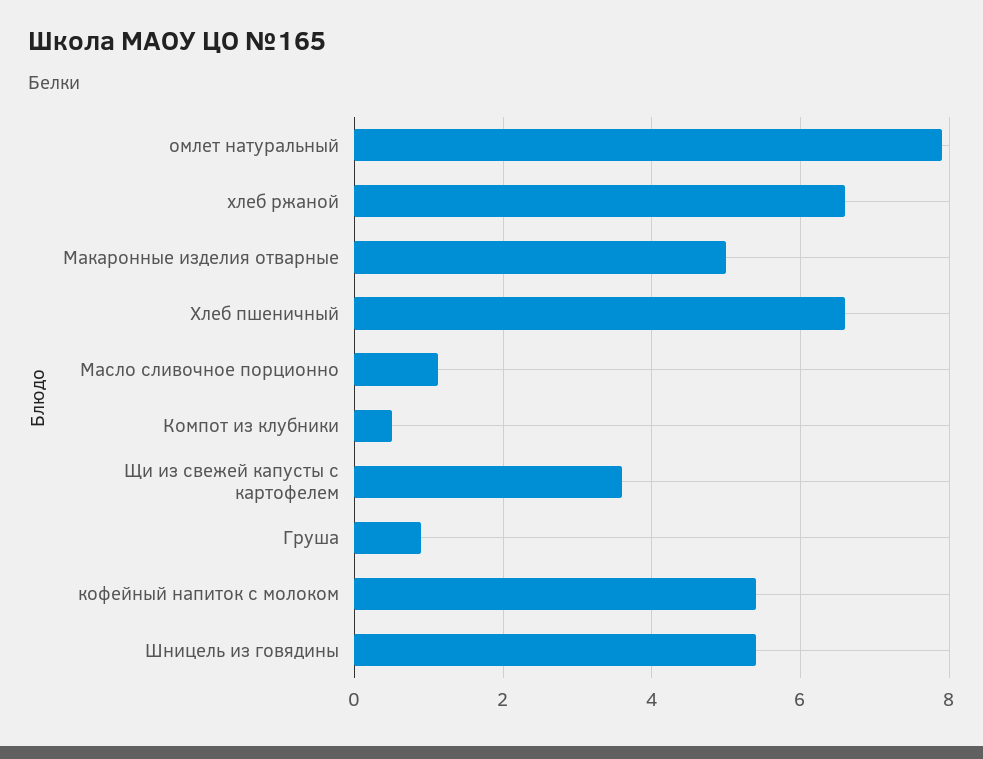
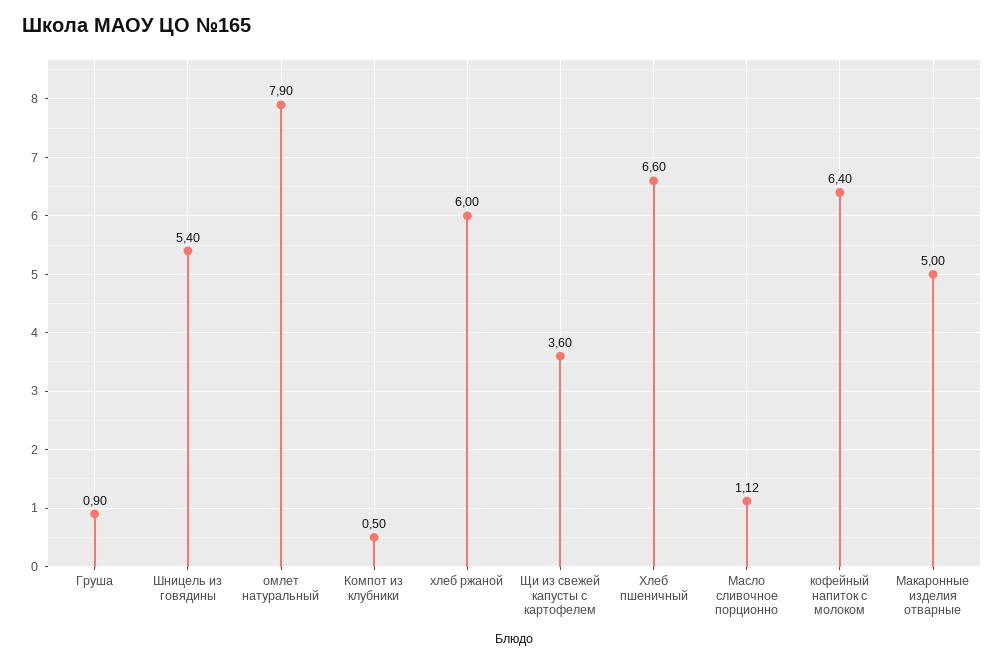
хлеб ржаной: 6.6 -> 6
кофейный напиток с молоком: 5.4 -> 6.4

